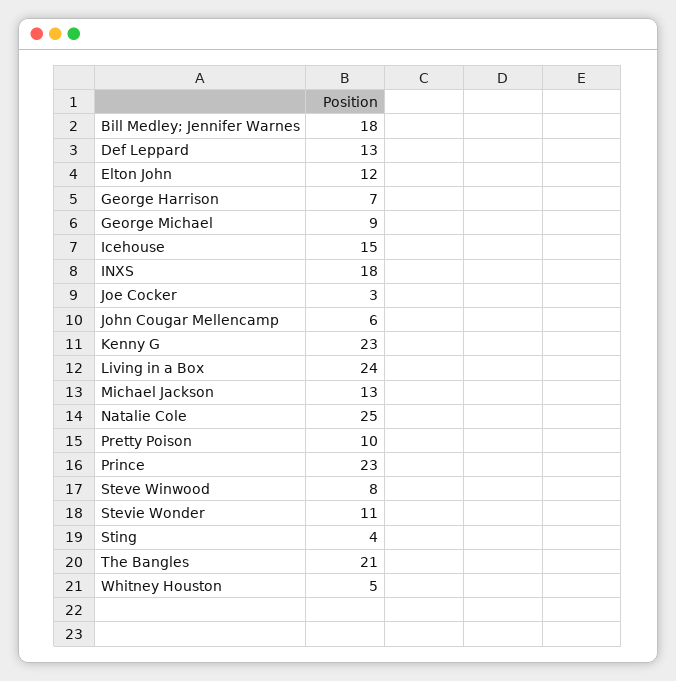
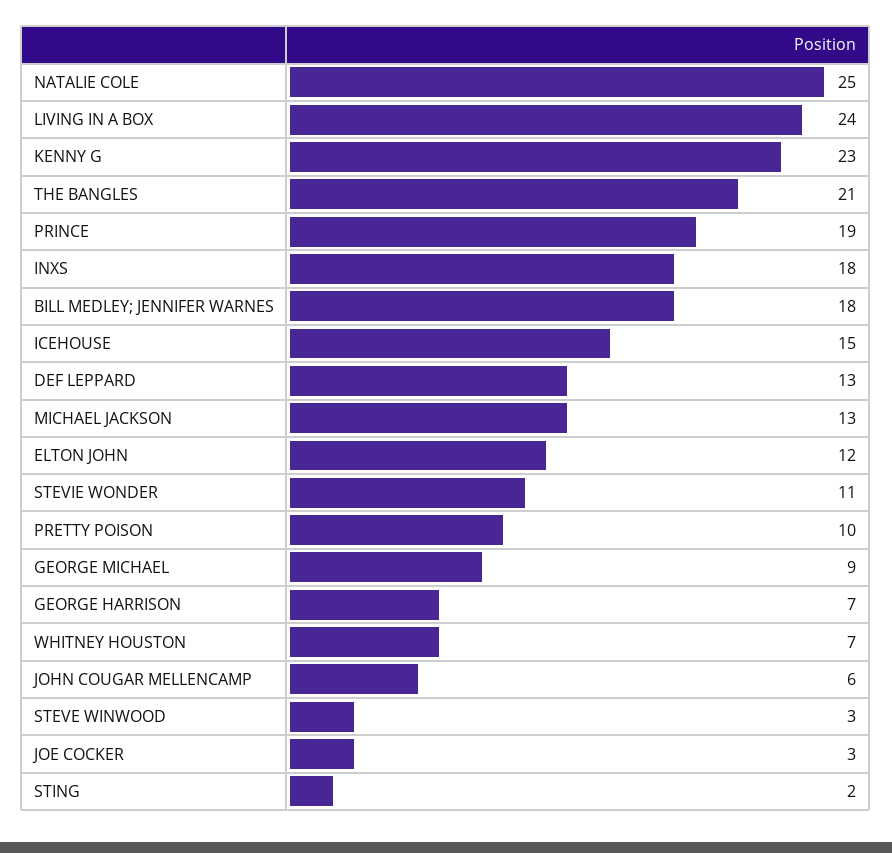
Prince: 23 -> 19
Steve Winwood: 8 -> 3
Sting: 4 -> 2
Whitney Houston: 5 -> 7

